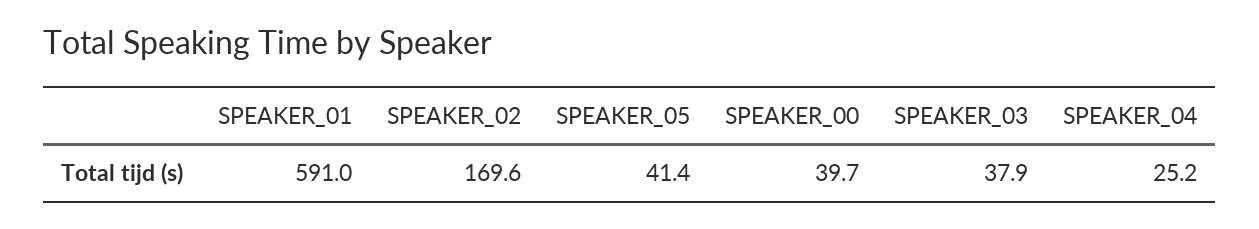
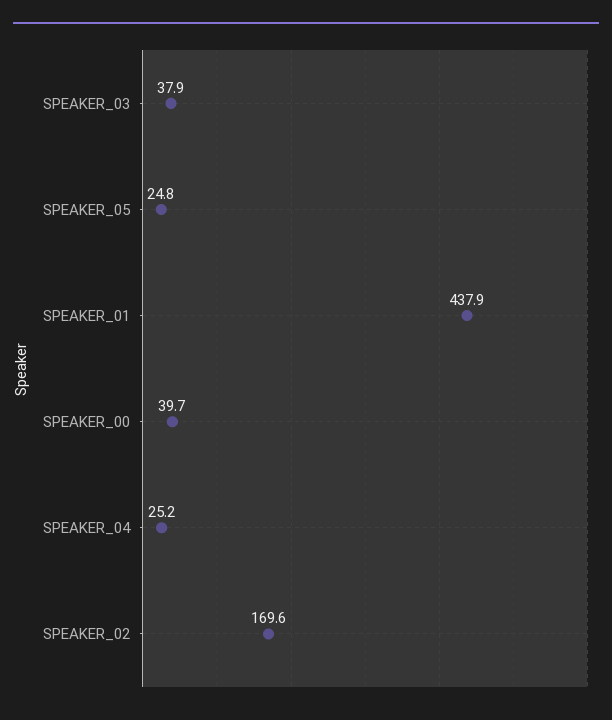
SPEAKER_01: 591 -> 437.9
SPEAKER_05: 41.4 -> 24.8

